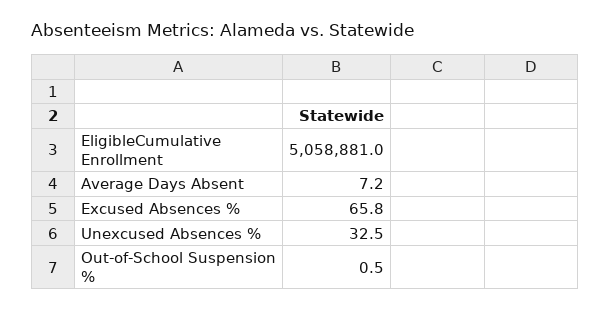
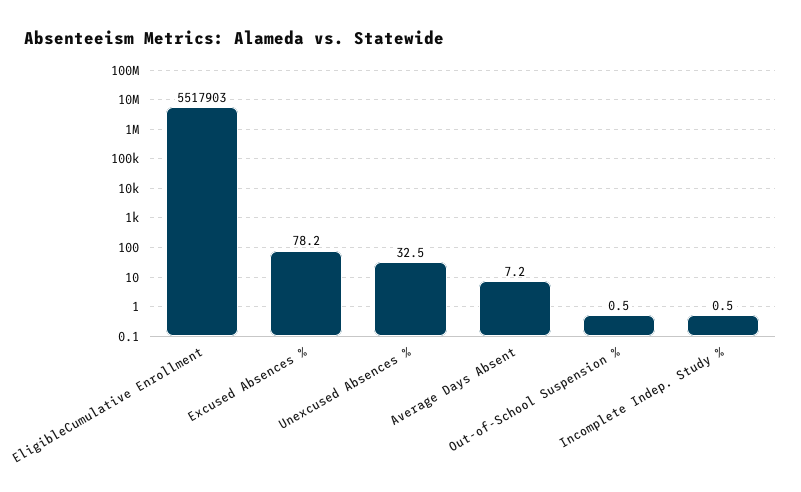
EligibleCumulative Enrollment: 5058881 -> 5517903
Excused Absences %: 65.8 -> 78.2
Incomplete Indep. Study %: none -> 0.5

